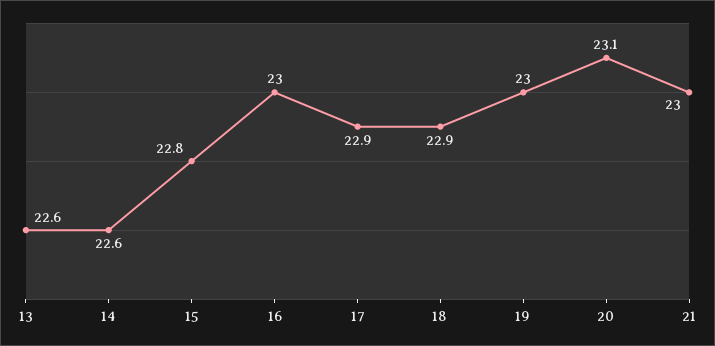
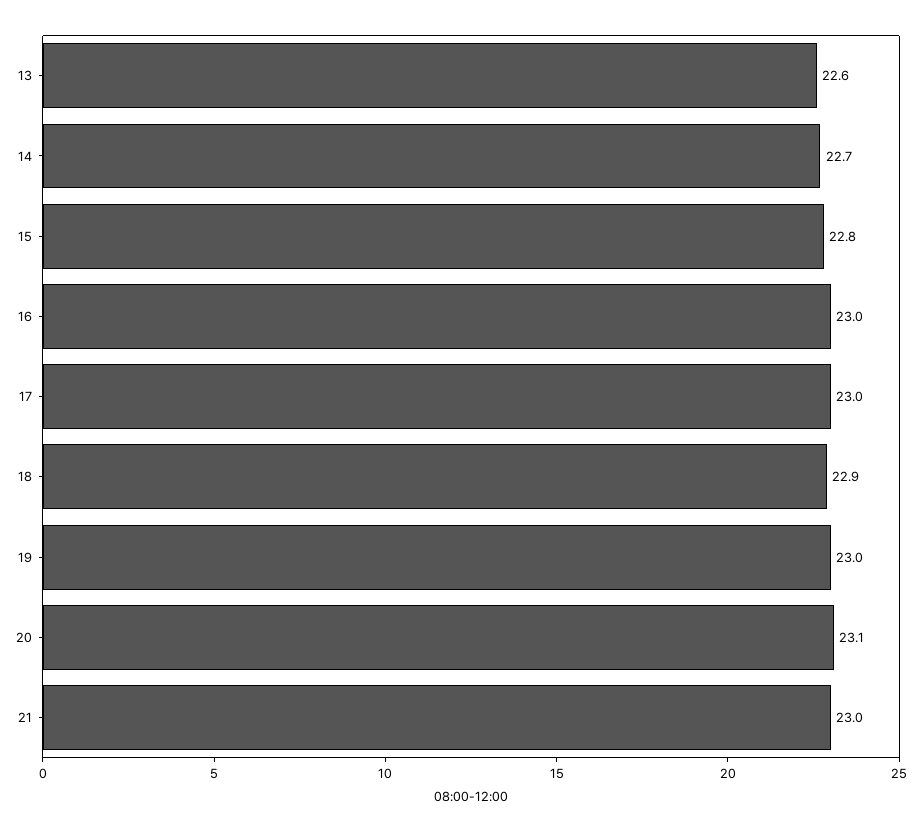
14: 22.6 -> 22.7
17: 22.9 -> 23

